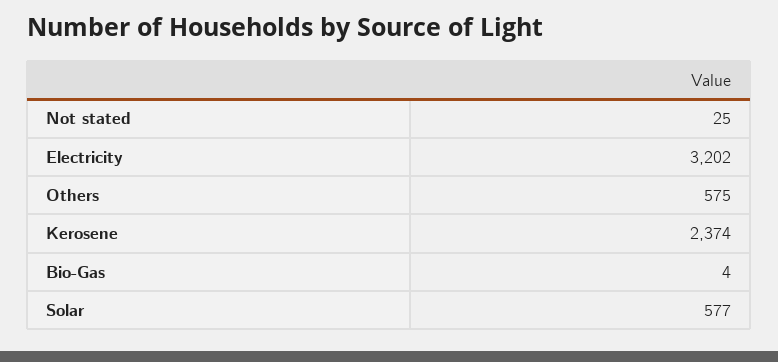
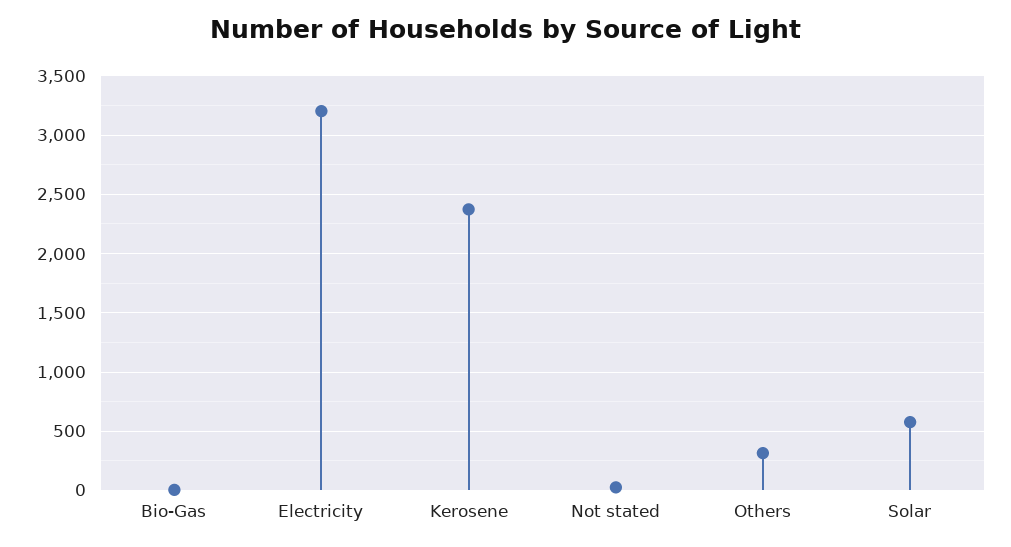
Others: 575 -> 300

